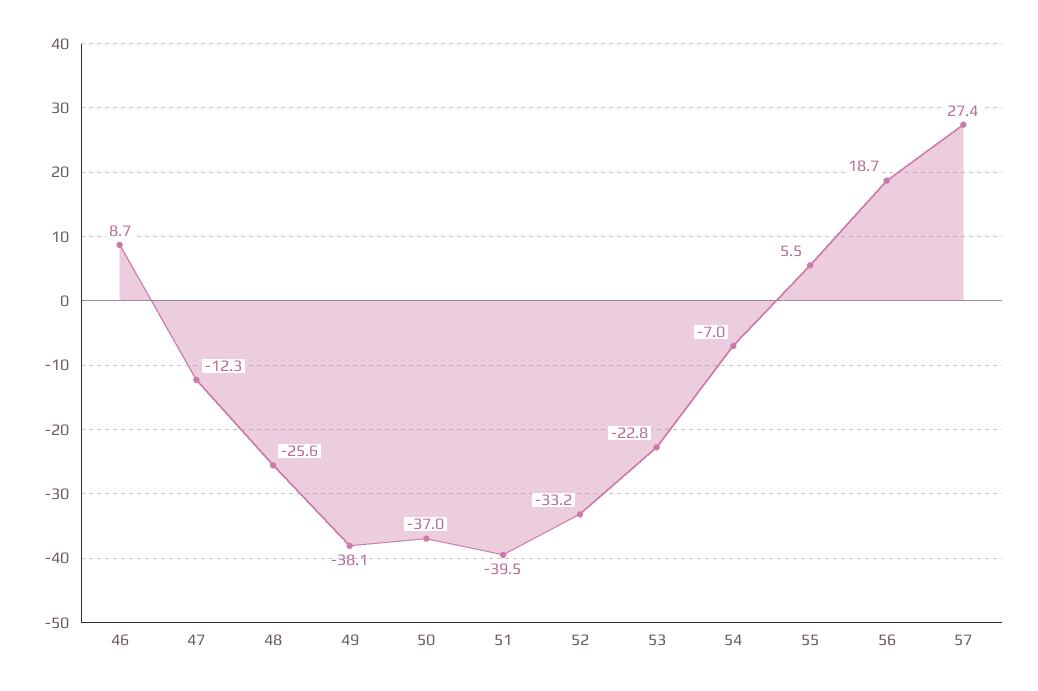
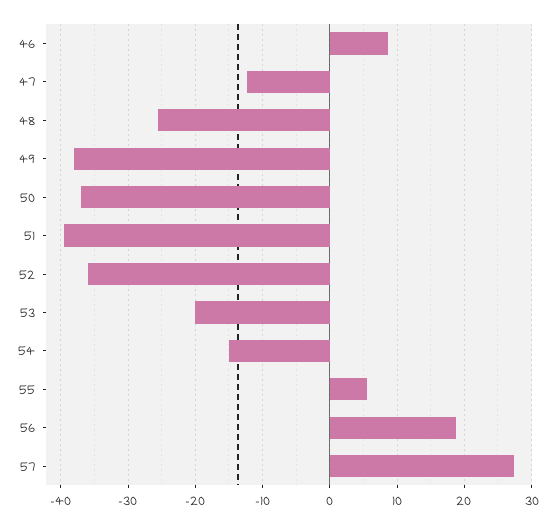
52: -33.2 -> -36
53: -22.8 -> -20
54: -7 -> -15

